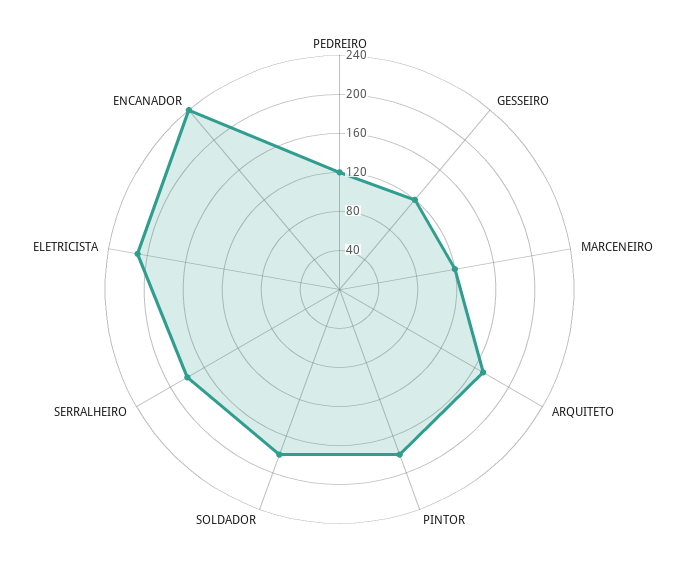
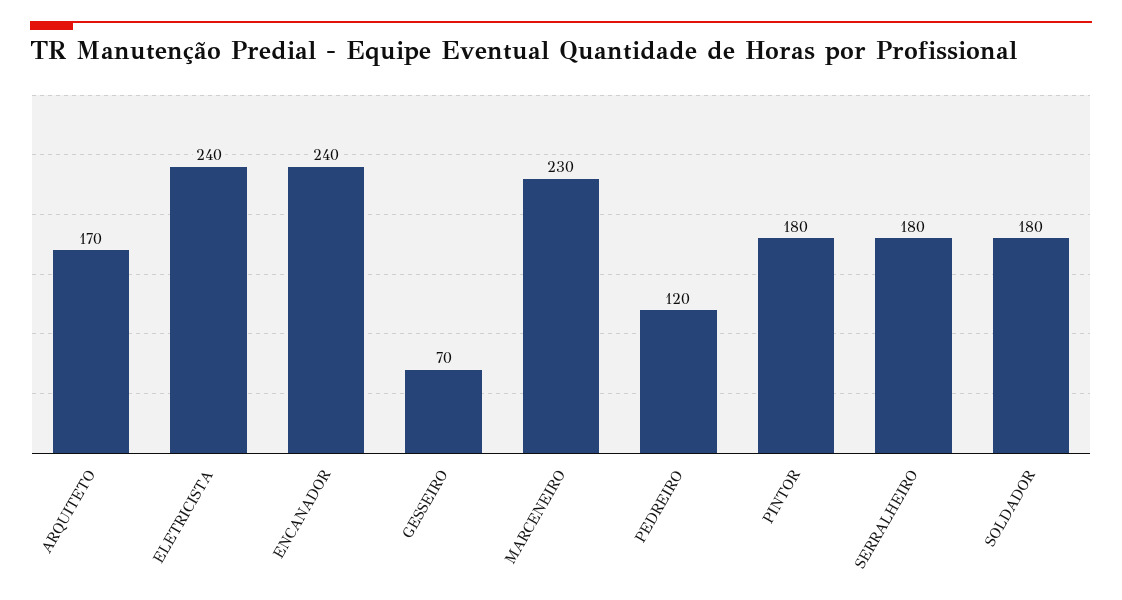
GESSEIRO: 120 -> 70
MARCENEIRO: 120 -> 230
ELETRICISTA: 210 -> 240

